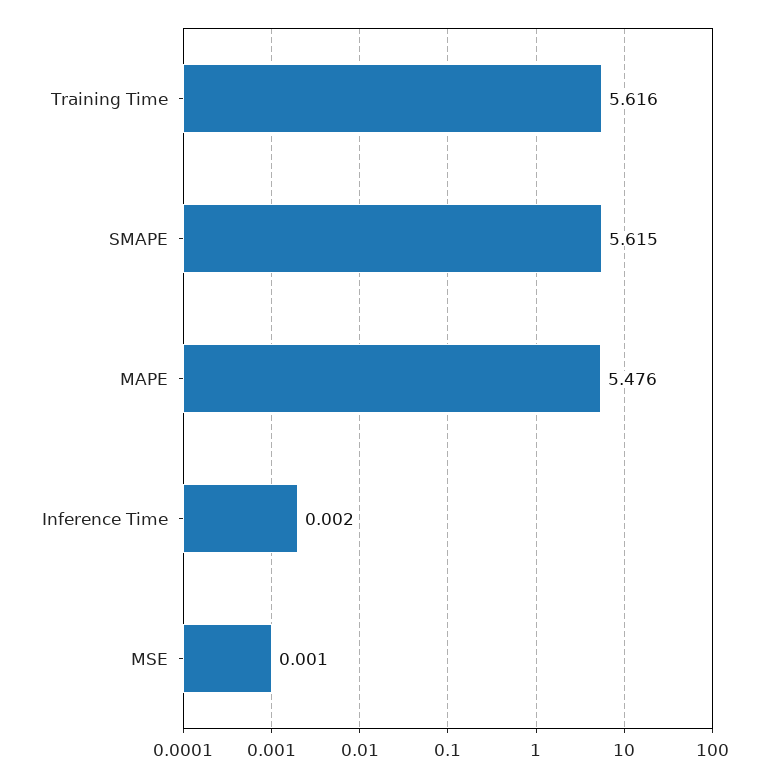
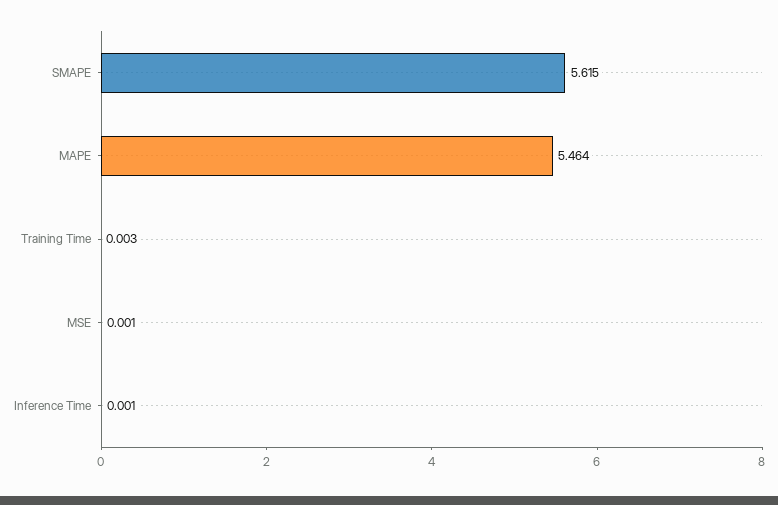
Training Time: 5.616 -> 0.003
MAPE: 5.476 -> 5.464
Inference Time: 0.002 -> 0.001

